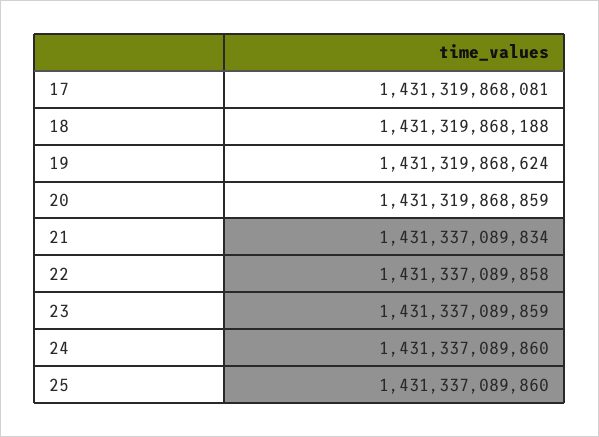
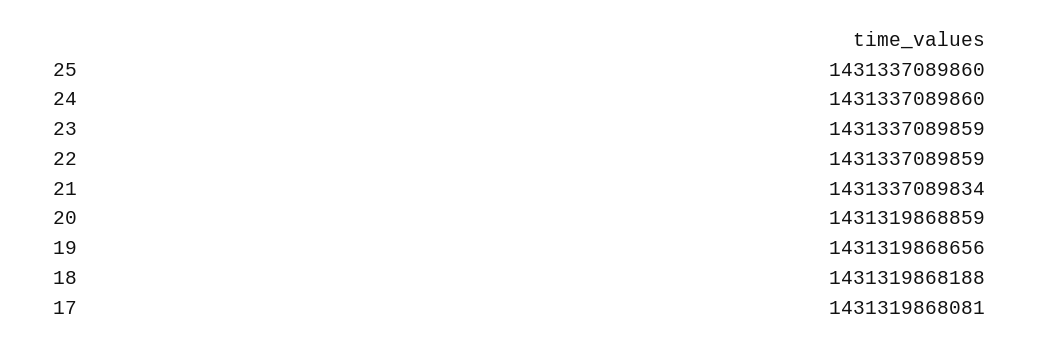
19: 1431319868624 -> 1431319868656
22: 1431337089858 -> 1431337089859

